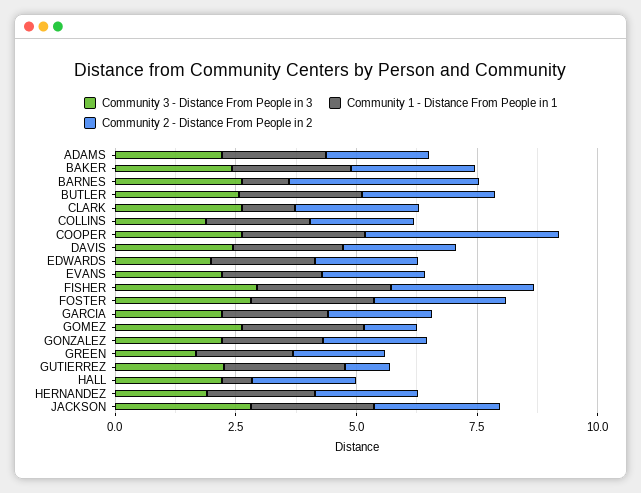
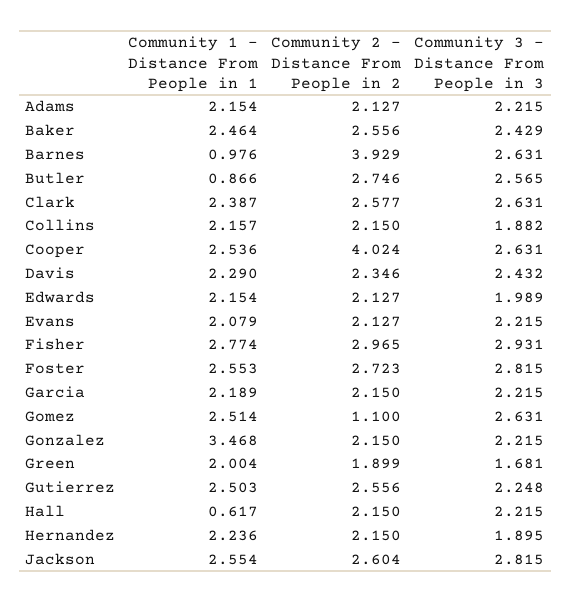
Community 1 - Distance From People in 1, BUTLER: 2.5 -> 0.866
Community 1 - Distance From People in 1, CLARK: 1 -> 2.387
Community 1 - Distance From People in 1, GONZALEZ: 2 -> 3.468
Community 2 - Distance From People in 2, GUTIERREZ: 1 -> 2.556

